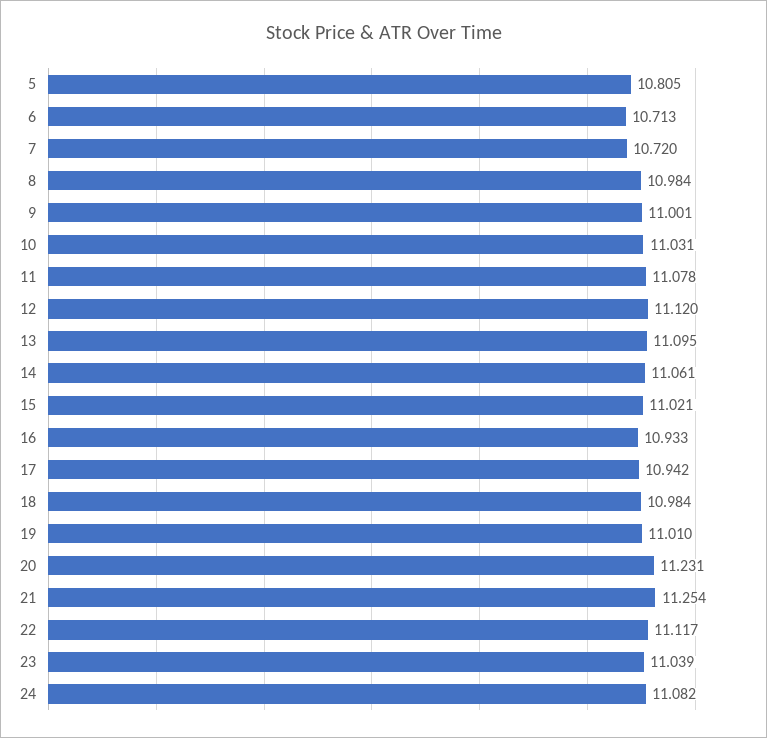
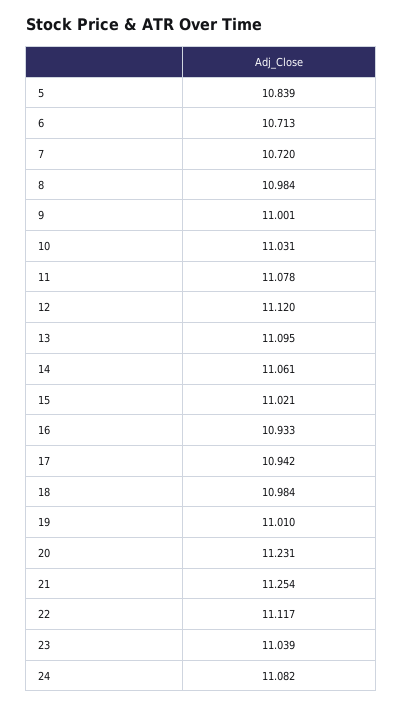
5: 10.805 -> 10.839

